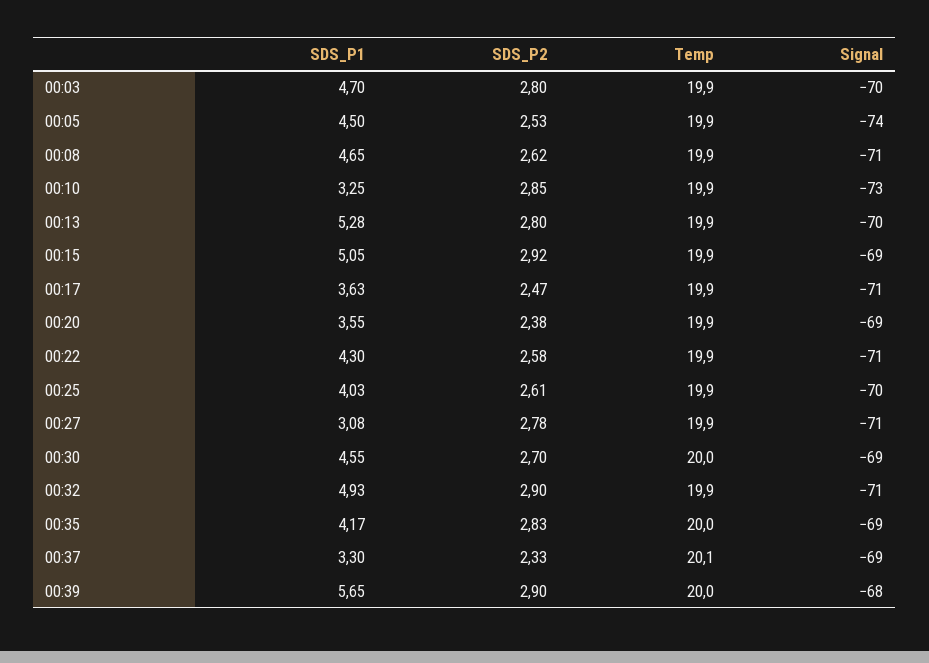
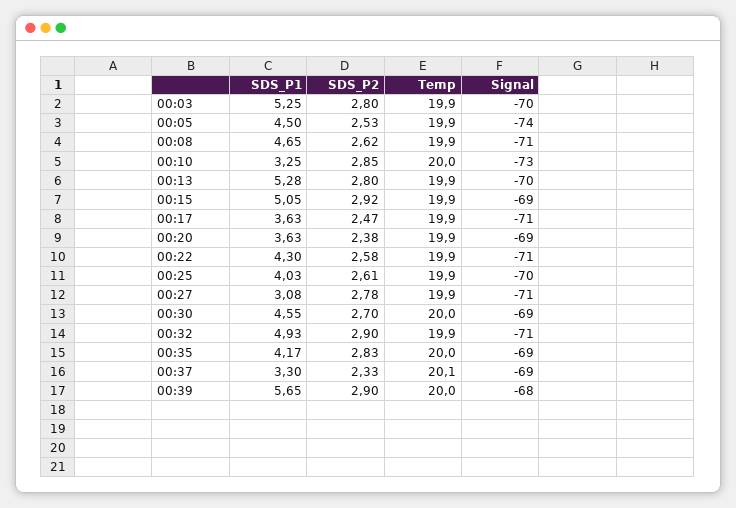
SDS_P1, 00:03: 4.7 -> 5.25
Temp, 00:10: 19.9 -> 20
SDS_P1, 00:20: 3.55 -> 3.63

